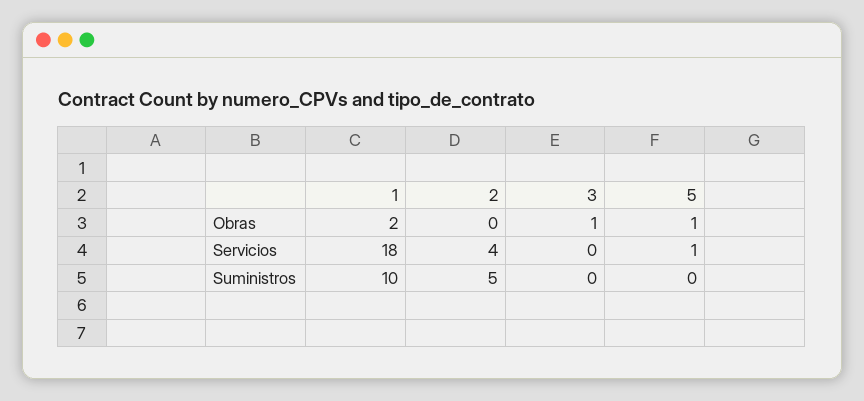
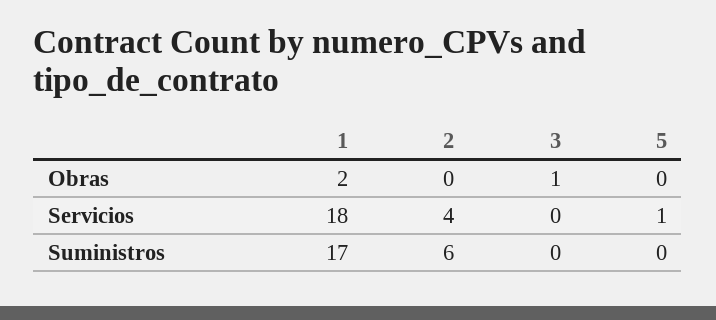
5, Obras: 1 -> 0
1, Suministros: 10 -> 17
2, Suministros: 5 -> 6

